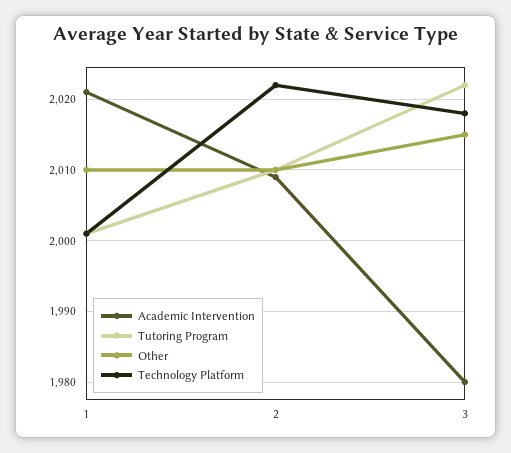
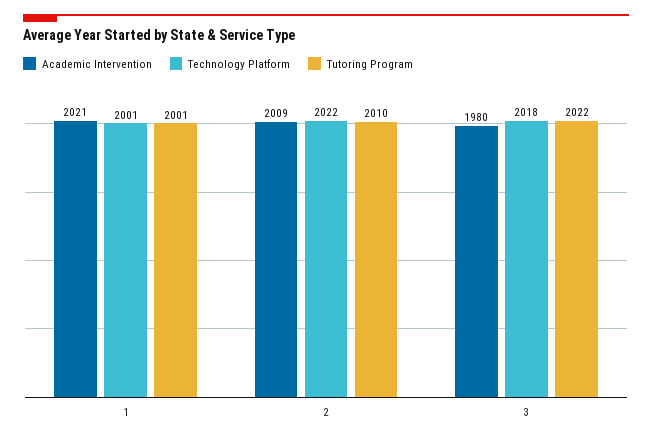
Other, 1: 2010 -> none
Other, 2: 2010 -> none
Other, 3: 2015 -> none

